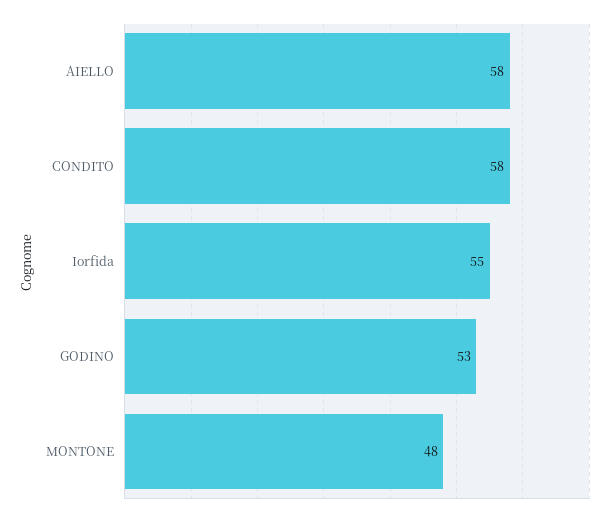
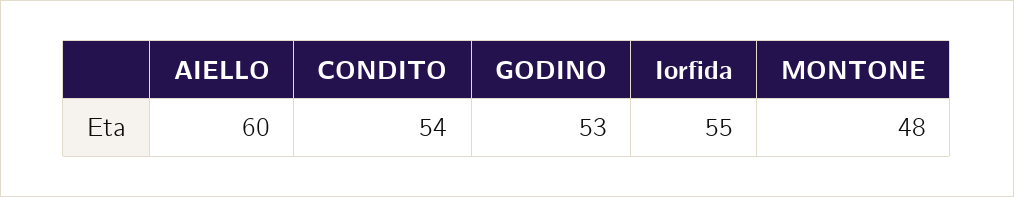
AIELLO: 58 -> 60
CONDITO: 58 -> 54

